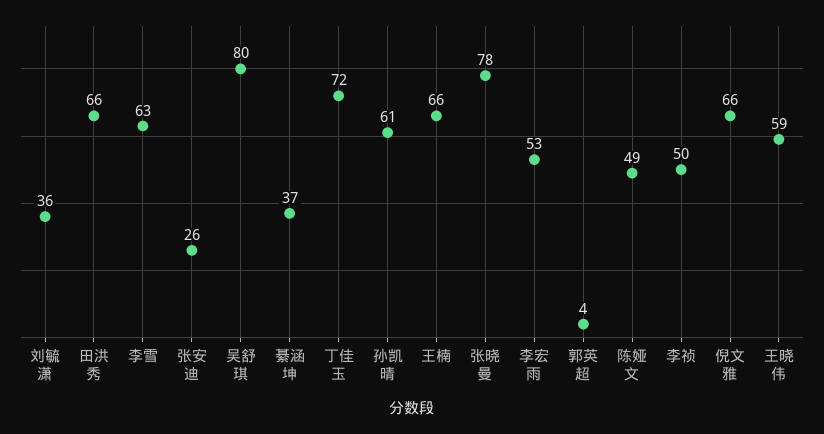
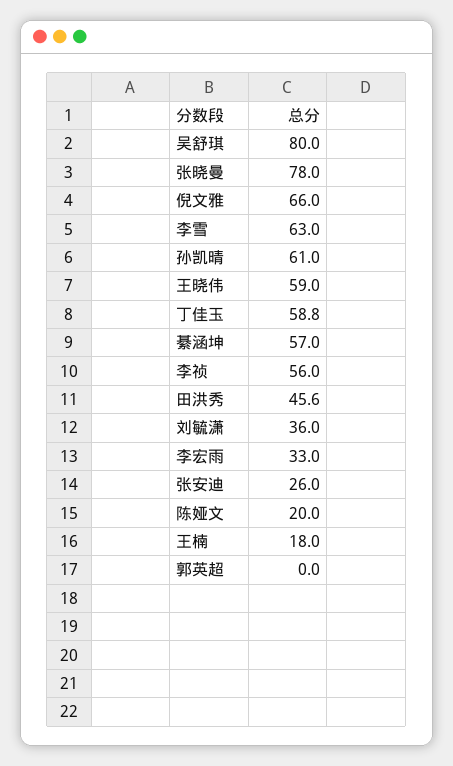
田洪秀: 66 -> 45.6
綦涵坤: 37 -> 57
丁佳玉: 72 -> 58.8
王楠: 66 -> 18
李宏雨: 53 -> 33
郭英超: 4 -> 0
陈娅文: 49 -> 20
李祯: 50 -> 56

